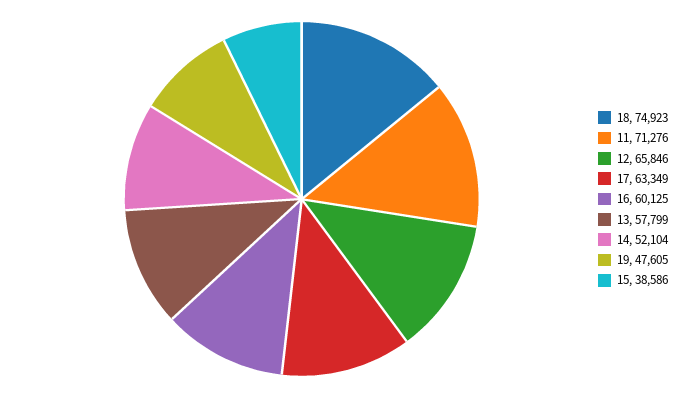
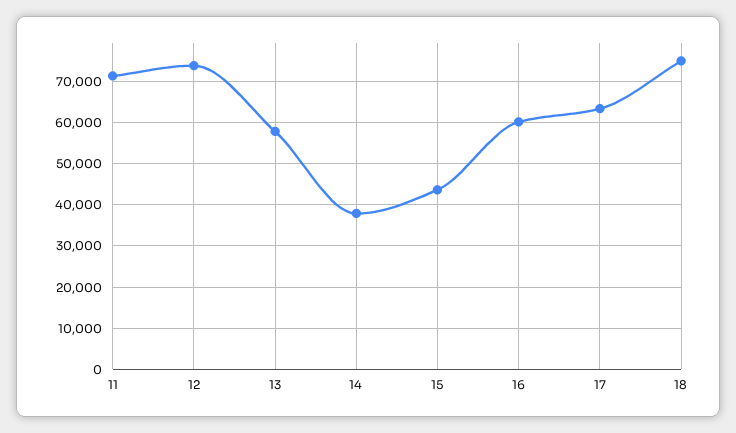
12: 65846 -> 74000
14: 52104 -> 38000
19: 47605 -> none
15: 38586 -> 44000

